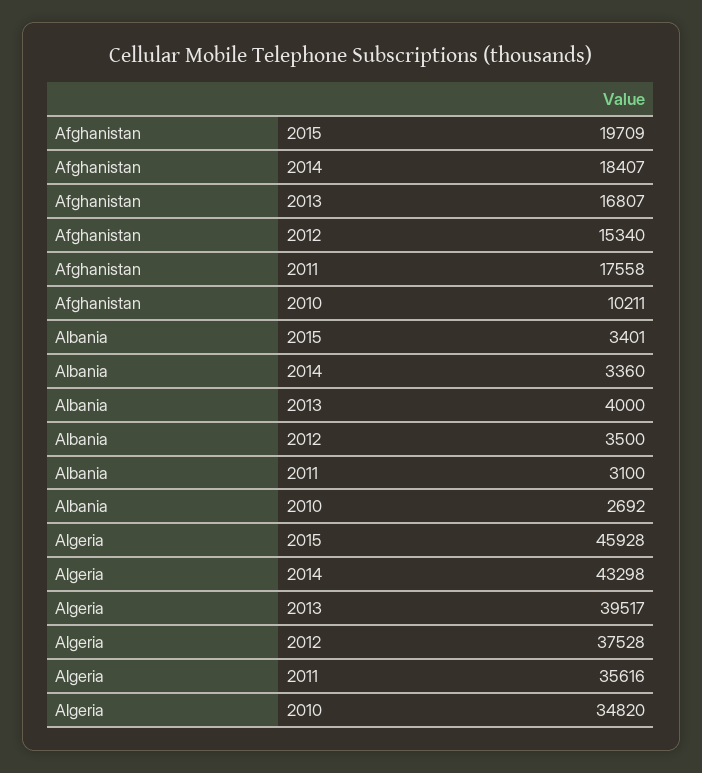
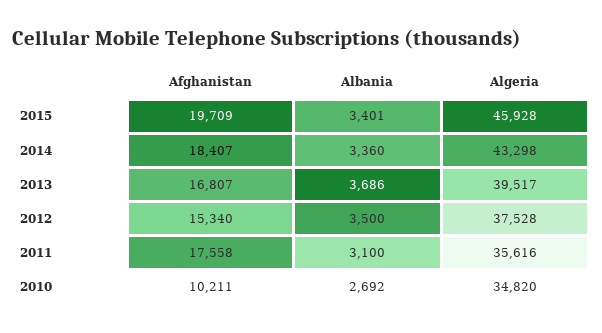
Albania, 2013: 4000 -> 3686

